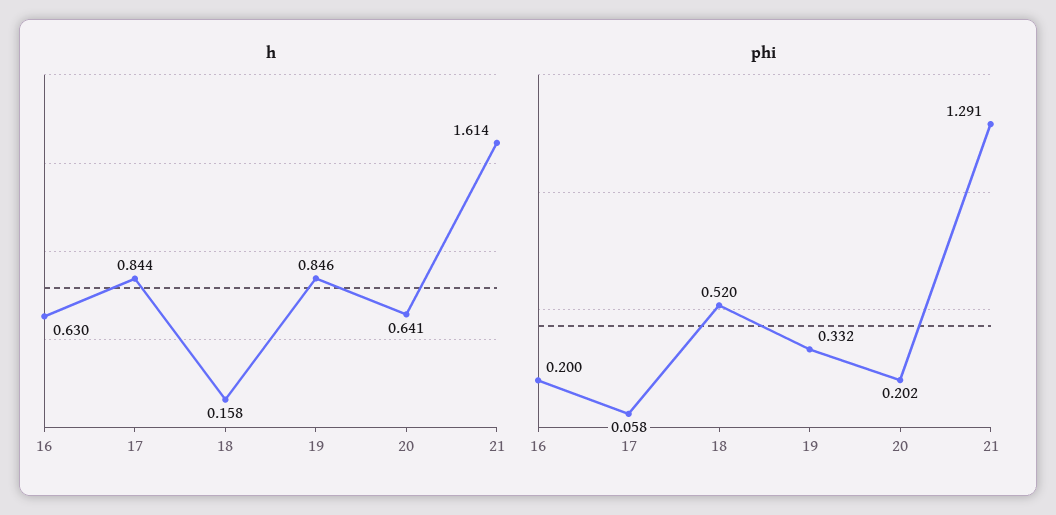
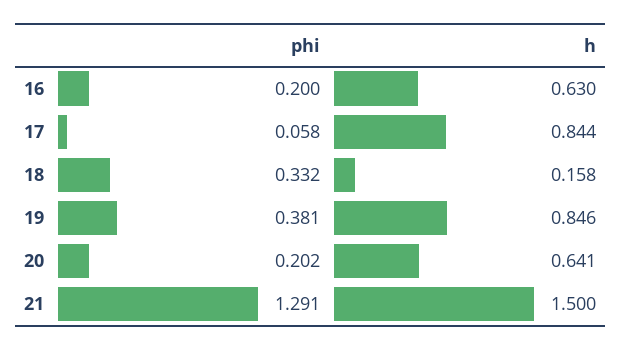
h, 21: 1.614 -> 1.5
phi, 18: 0.52 -> 0.332
phi, 19: 0.332 -> 0.381

